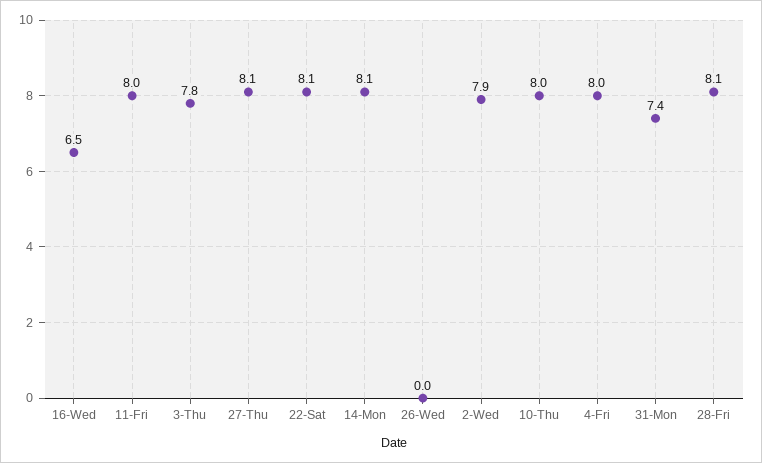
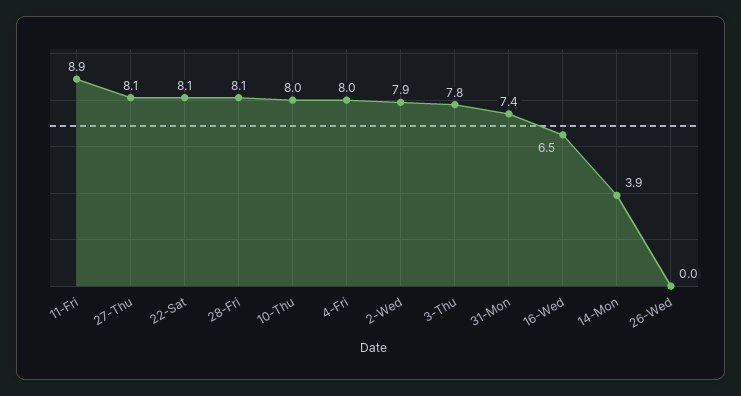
11-Fri: 8 -> 8.9
14-Mon: 8.1 -> 3.9

